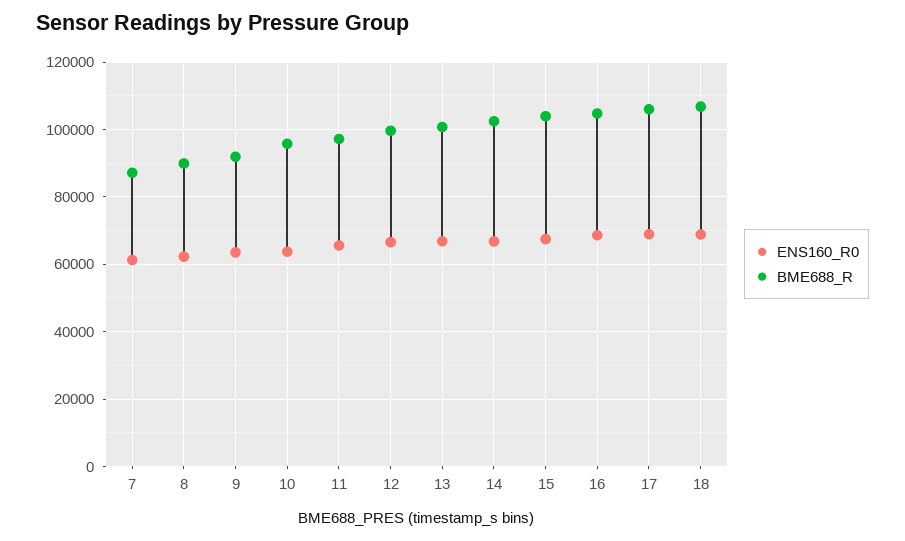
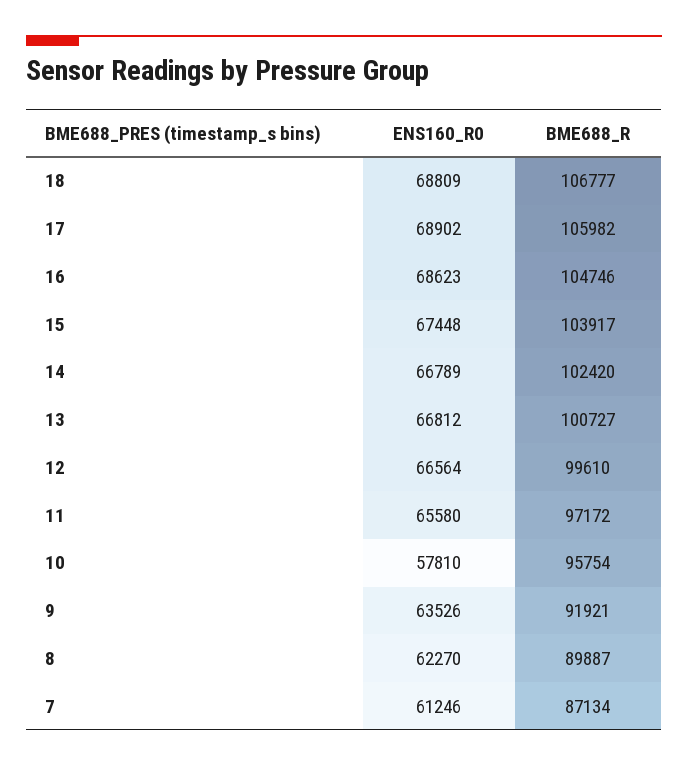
ENS160_R0, 10: 64000 -> 57810

